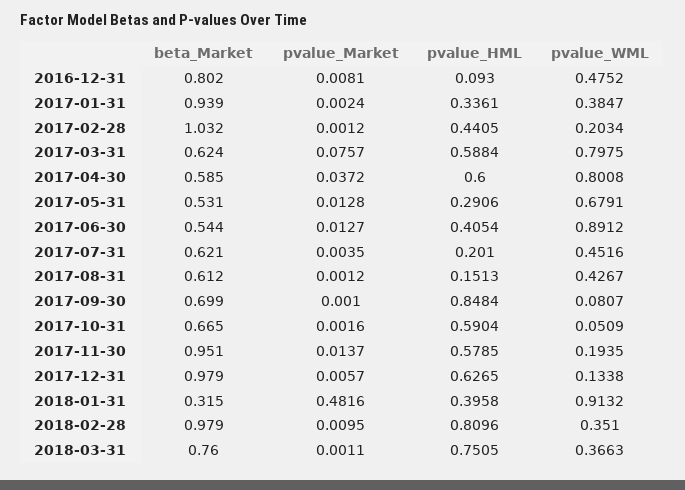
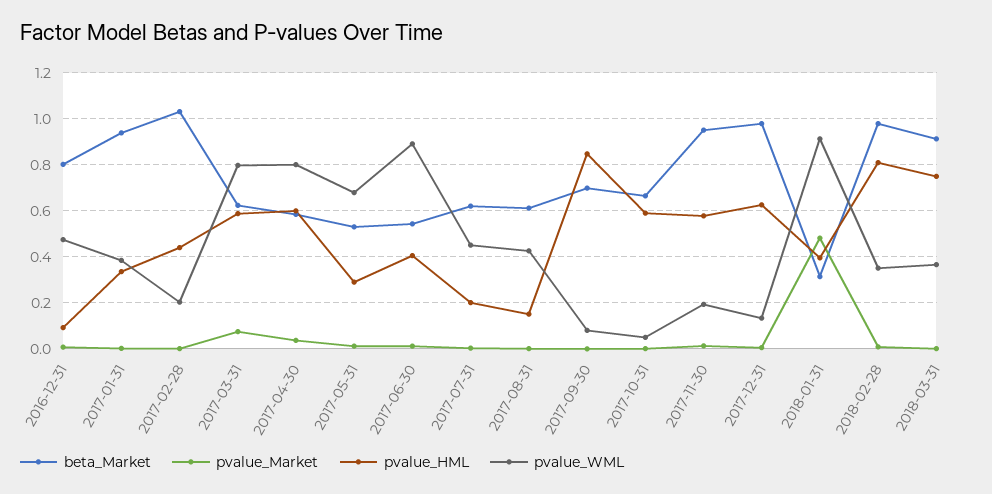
beta_Market, 2018-03-31: 0.76 -> 0.9

